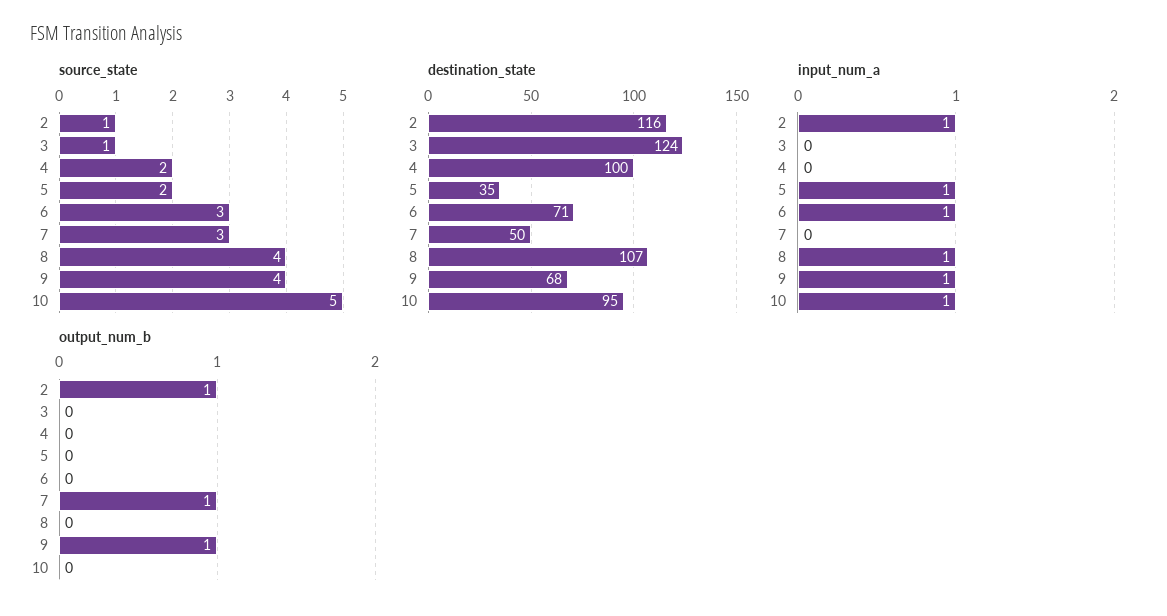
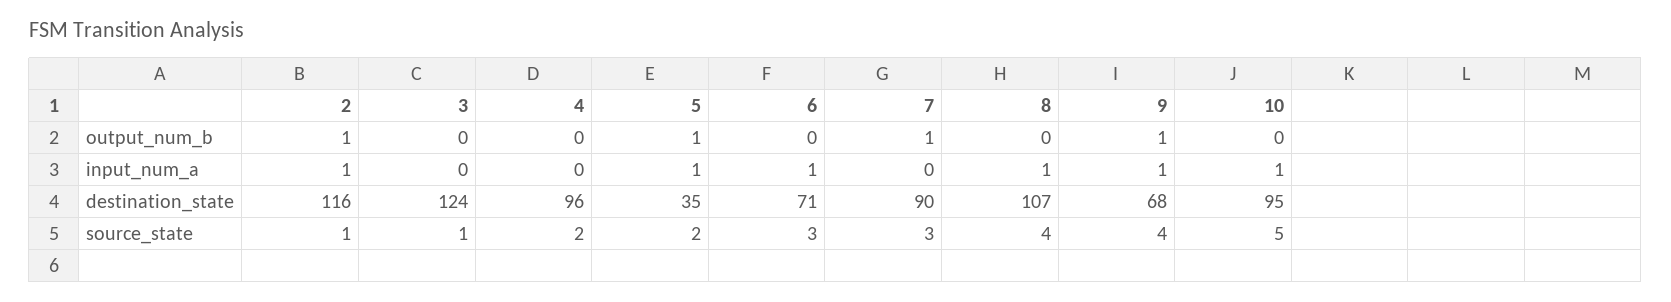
destination_state, 4: 100 -> 96
destination_state, 7: 50 -> 90
output_num_b, 5: 0 -> 1

